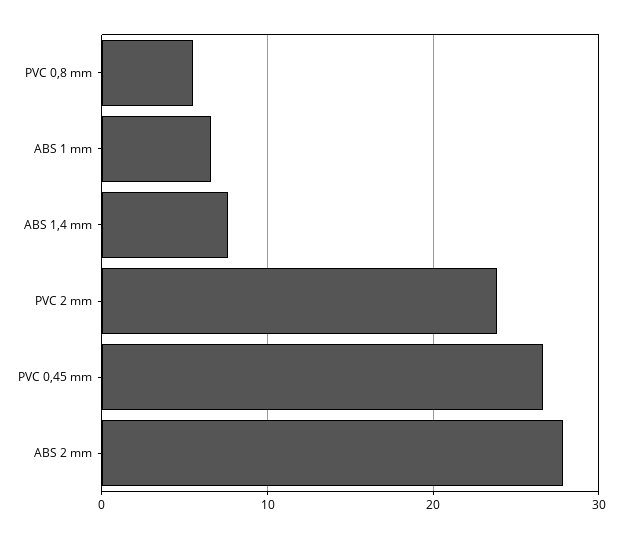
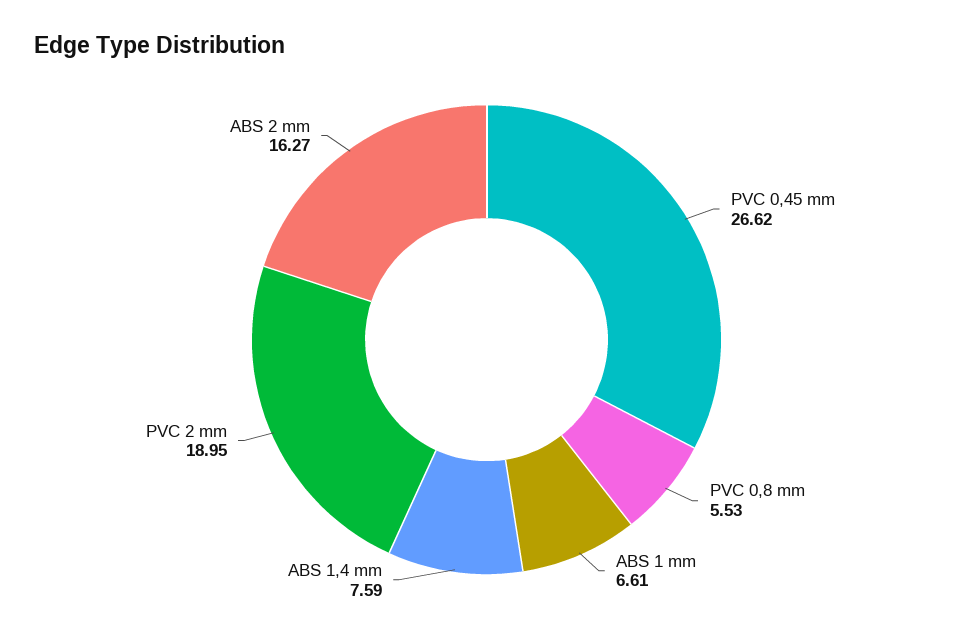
PVC 2 mm: 24 -> 18.95
ABS 2 mm: 28 -> 16.27

